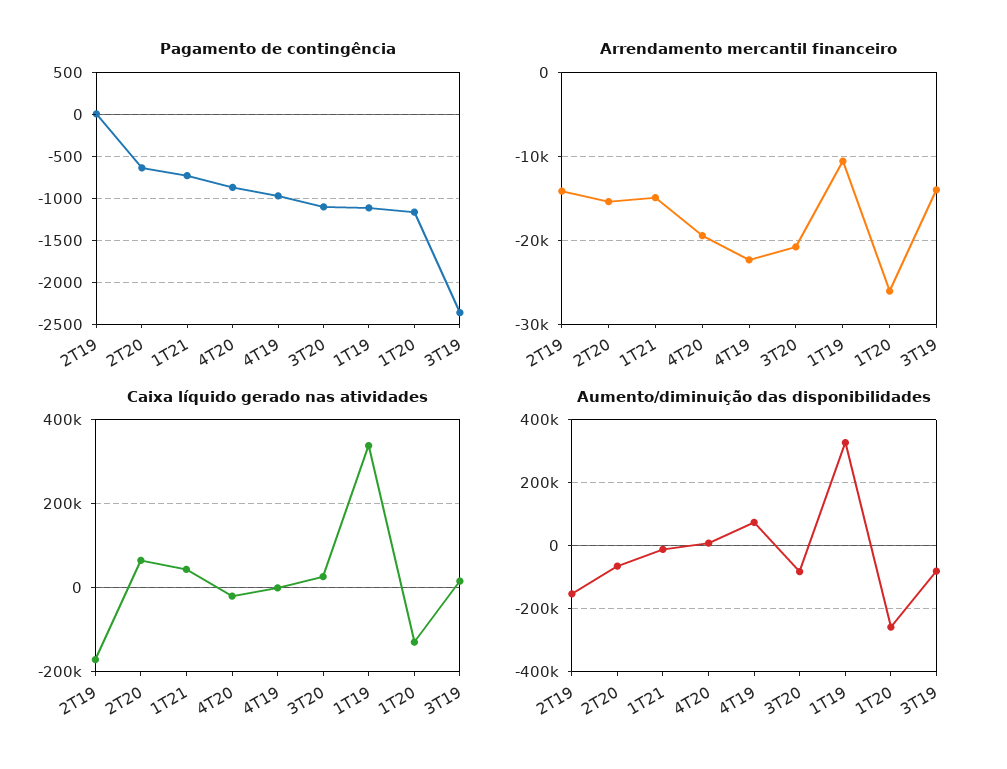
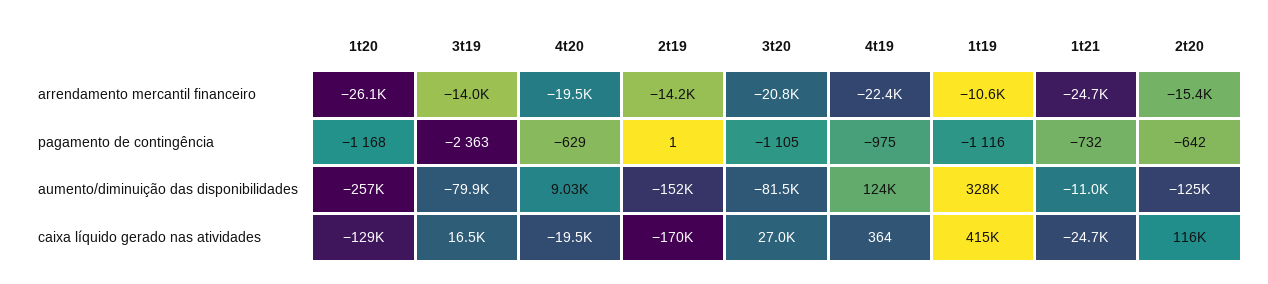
Pagamento de contingência, 4T20: -900 -> -629
Arrendamento mercantil financeiro, 1T21: -15000 -> -24700
Caixa líquido gerado nas atividades, 2T20: 60000 -> 116000
Caixa líquido gerado nas atividades, 1T21: 40000 -> -24700
Caixa líquido gerado nas atividades, 1T19: 340000 -> 415000
Aumento/diminuição das disponibilidades, 2T20: -60000 -> -125000
Aumento/diminuição das disponibilidades, 4T19: 80000 -> 124000

